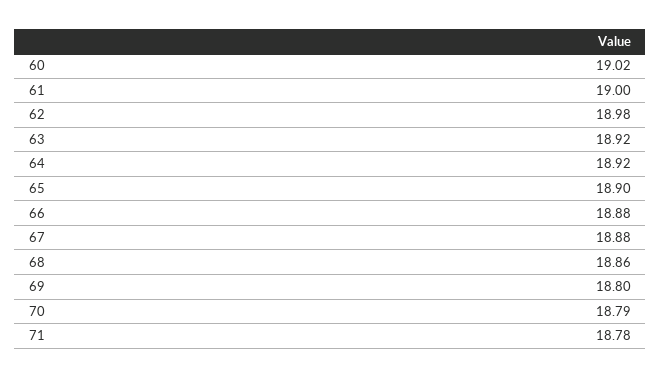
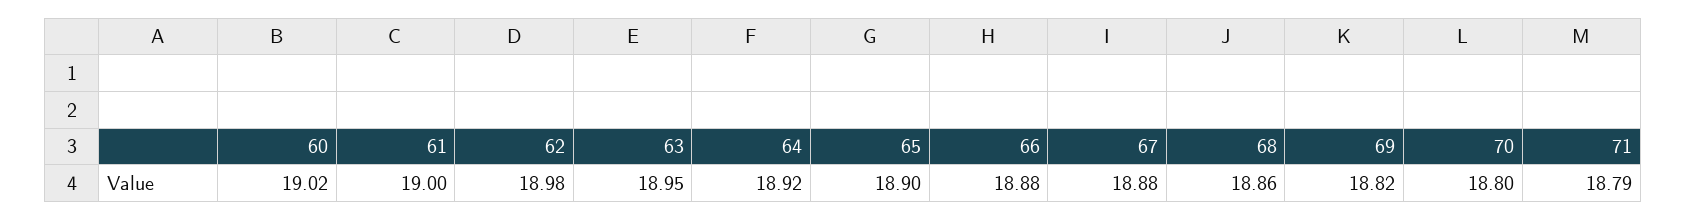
63: 18.92 -> 18.95
69: 18.8 -> 18.82
70: 18.79 -> 18.8
71: 18.78 -> 18.79

